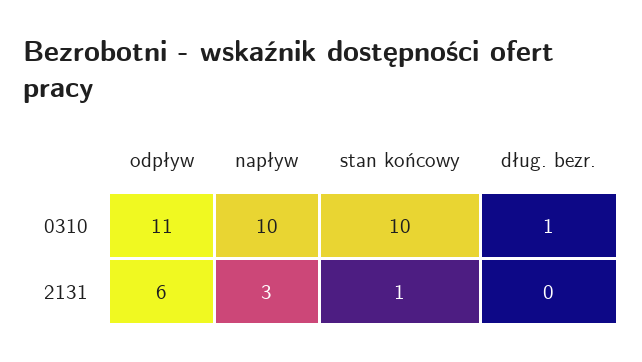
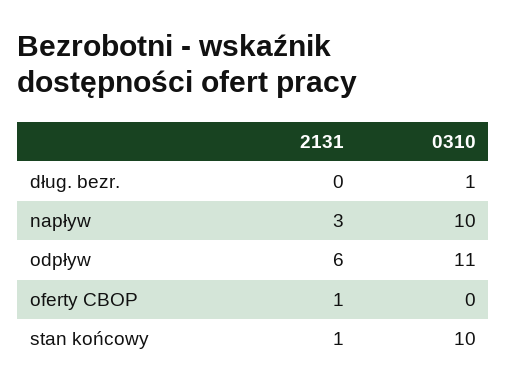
oferty CBOP, 2131: none -> 1
oferty CBOP, 0310: none -> 0

